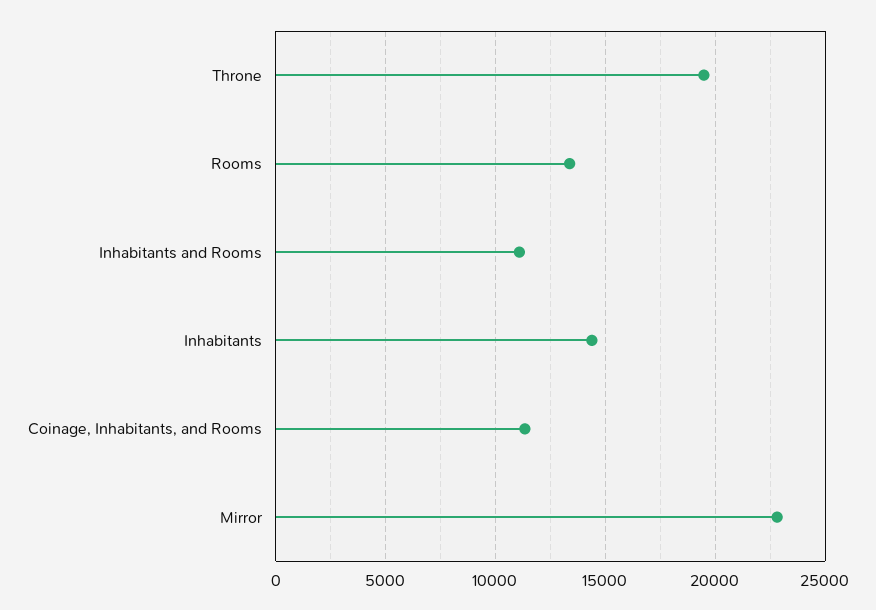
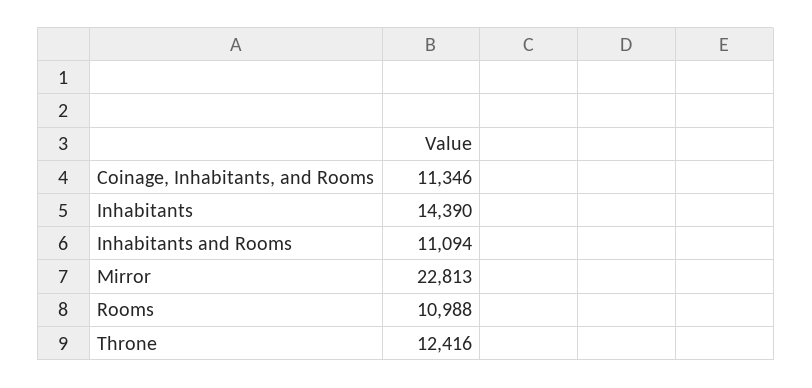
Throne: 19500 -> 12416
Rooms: 13500 -> 10988

